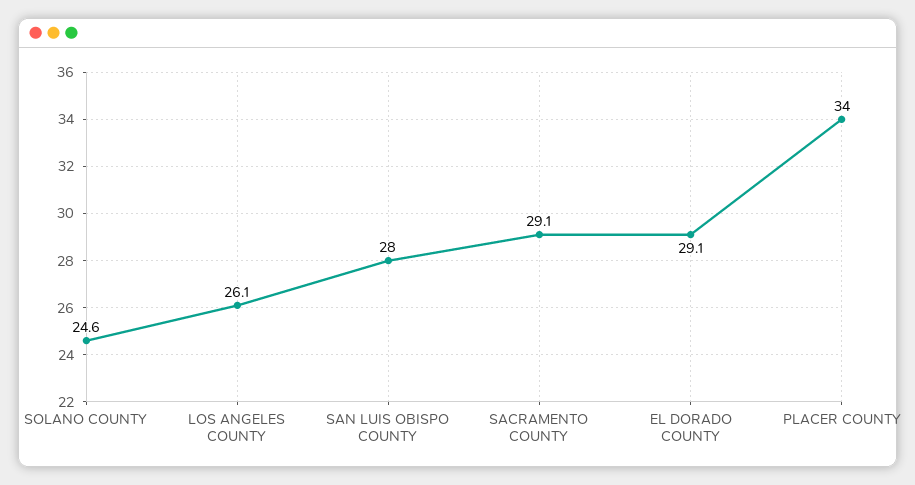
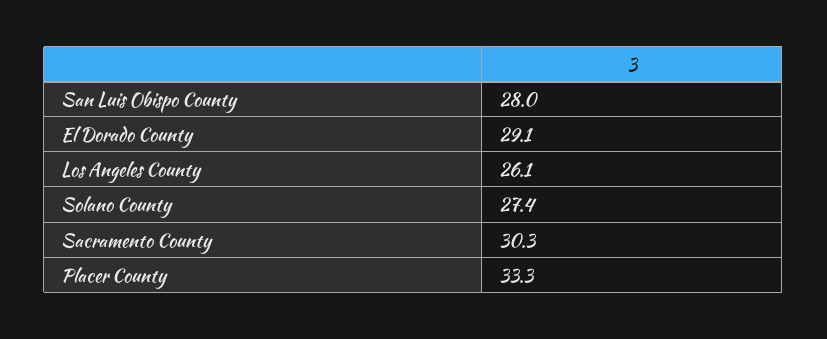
SOLANO COUNTY: 24.6 -> 27.4
SACRAMENTO COUNTY: 29.1 -> 30.3
PLACER COUNTY: 34 -> 33.3

